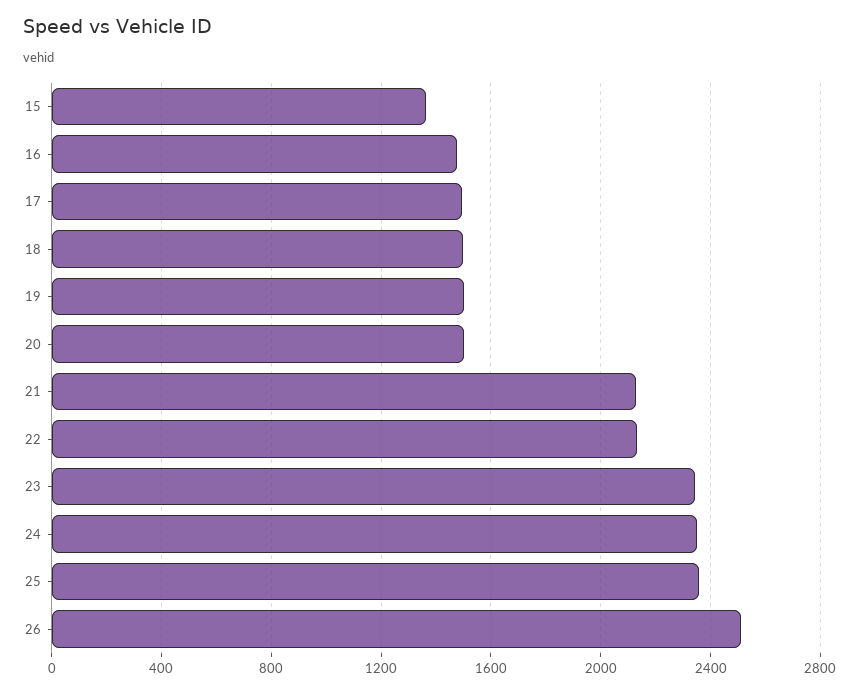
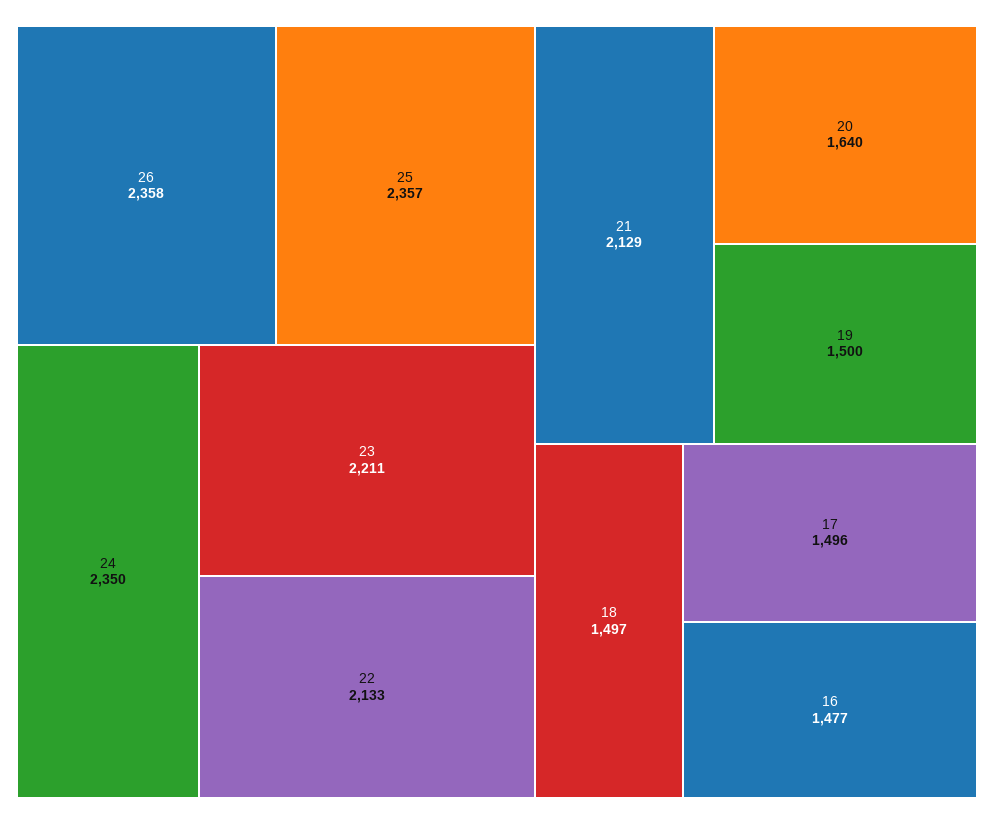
15: 1350 -> none
20: 1500 -> 1640
23: 2350 -> 2211
26: 2500 -> 2358

